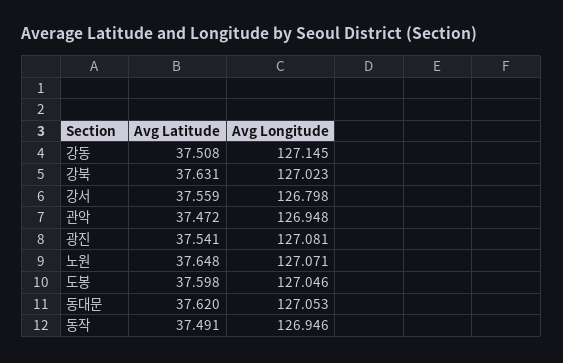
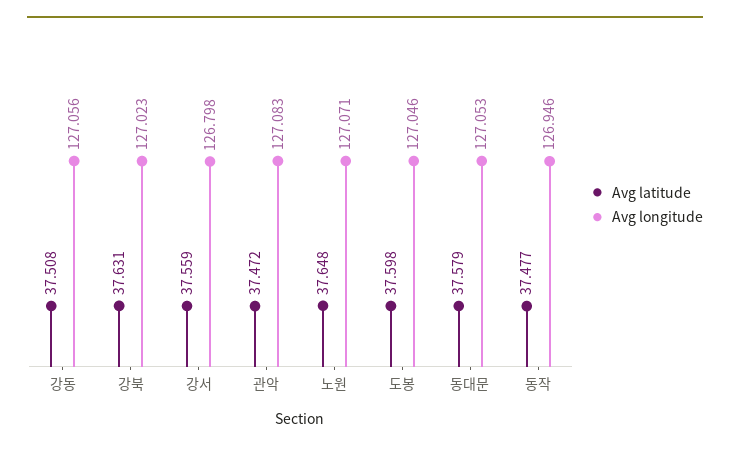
Avg Longitude, 강동: 127.145 -> 127.056
Avg Longitude, 관악: 126.948 -> 127.083
Avg Latitude, 광진: 37.541 -> none
Avg Longitude, 광진: 127.081 -> none
Avg Latitude, 동대문: 37.62 -> 37.579
Avg Latitude, 동작: 37.491 -> 37.477

